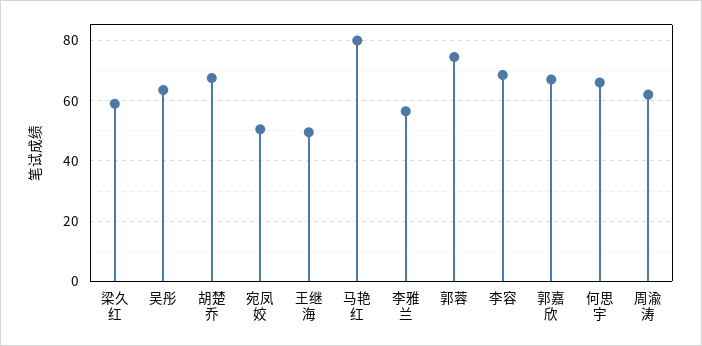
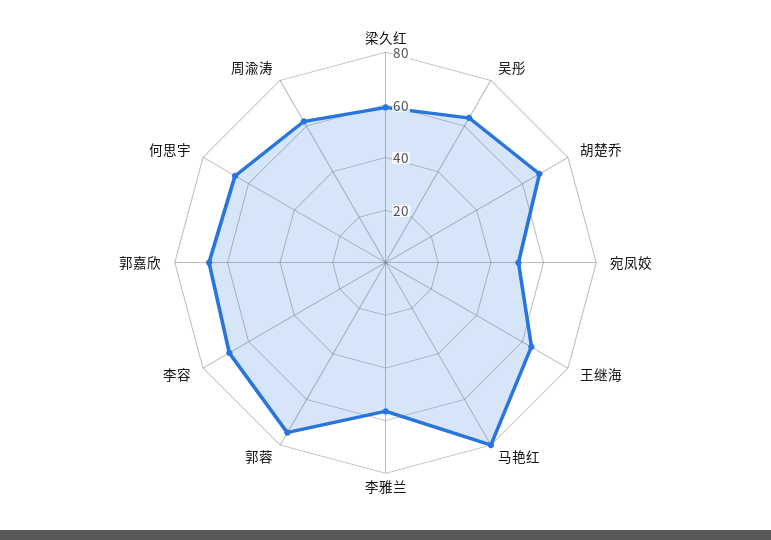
王继海: 50 -> 65

